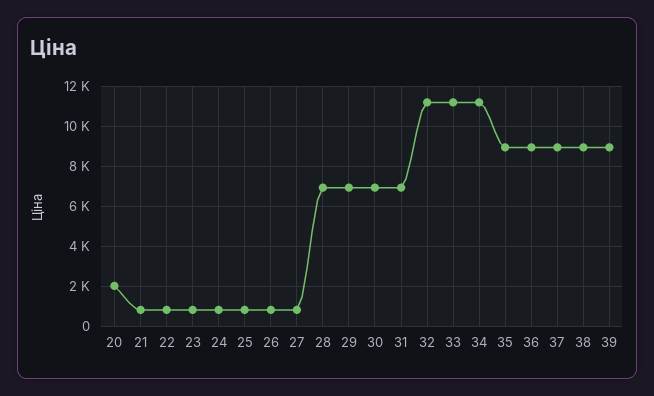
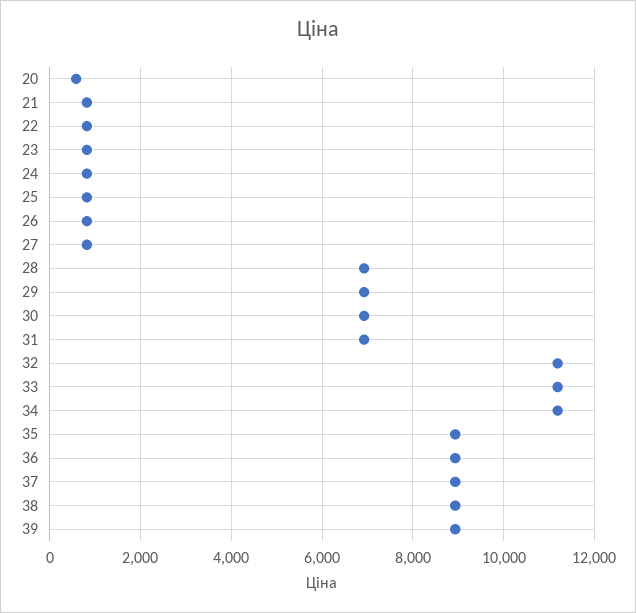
20: 2000 -> 600

